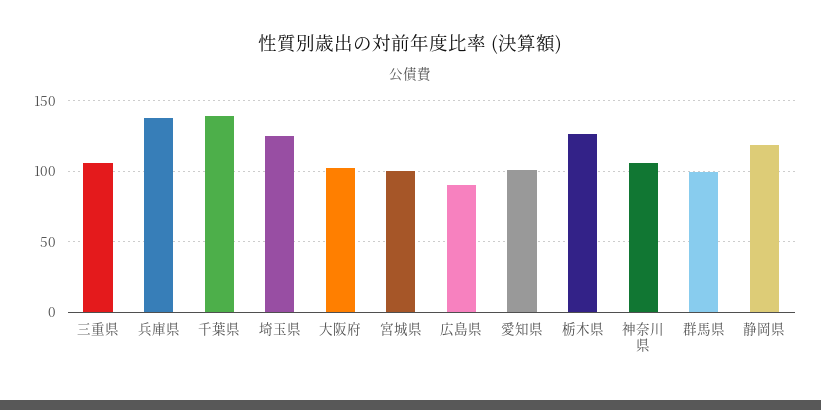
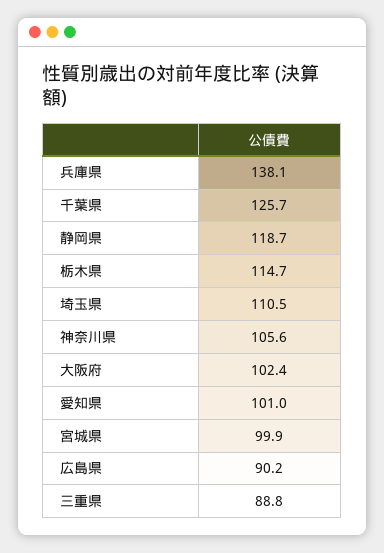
三重県: 105 -> 88.8
千葉県: 140 -> 125.7
埼玉県: 125 -> 110.5
栃木県: 125 -> 114.7
群馬県: 100 -> none

